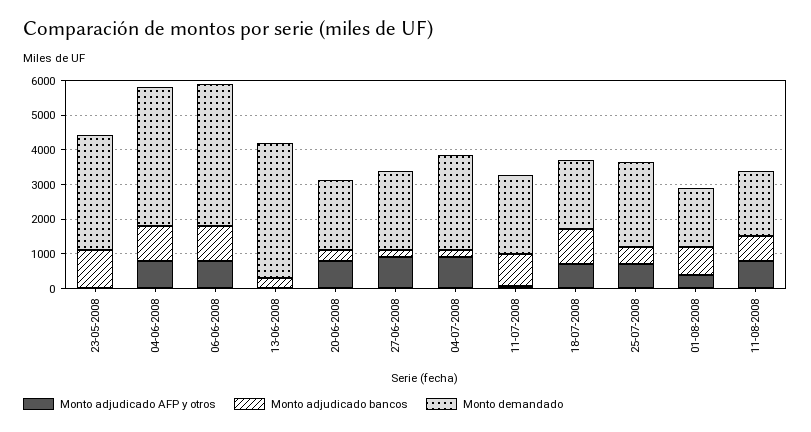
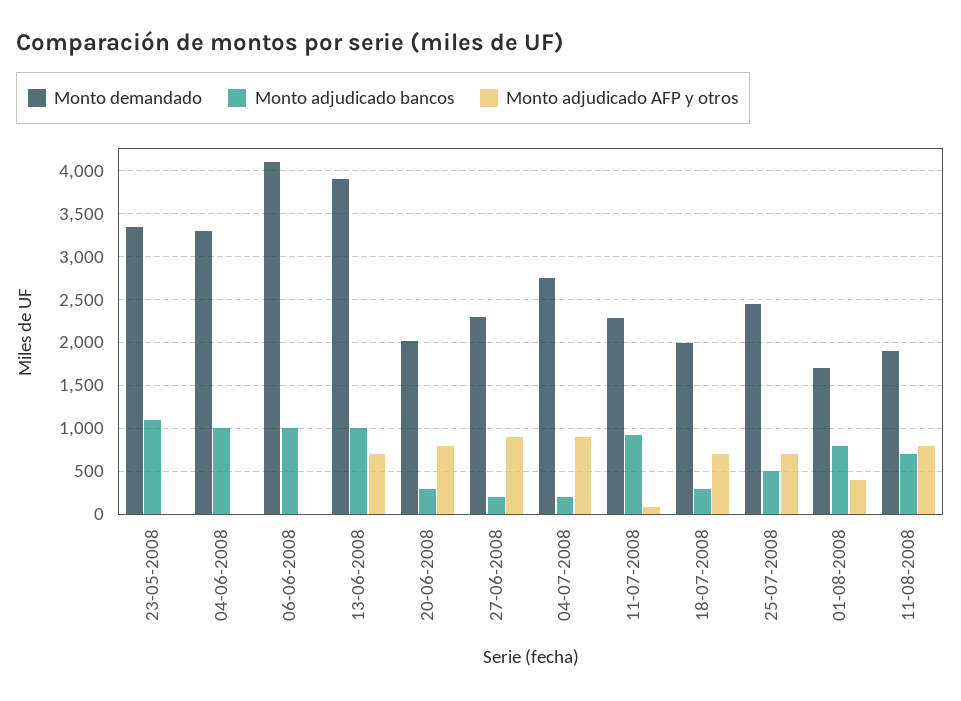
Monto adjudicado AFP y otros, 04-06-2008: 750 -> 0
Monto demandado, 04-06-2008: 4000 -> 3300
Monto adjudicado AFP y otros, 06-06-2008: 750 -> 0
Monto adjudicado AFP y otros, 13-06-2008: 0 -> 700
Monto adjudicado bancos, 13-06-2008: 250 -> 1000
Monto adjudicado bancos, 18-07-2008: 1000 -> 300

